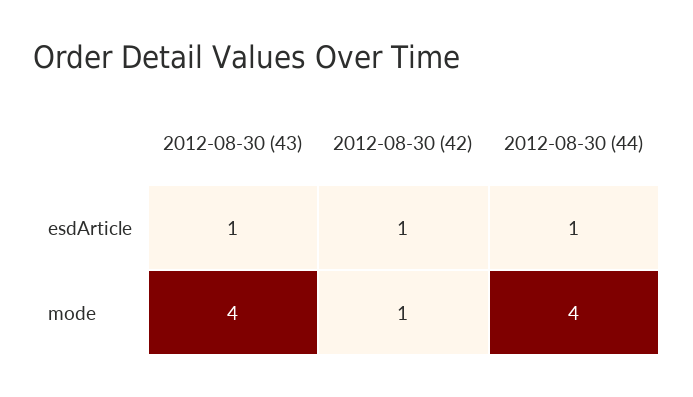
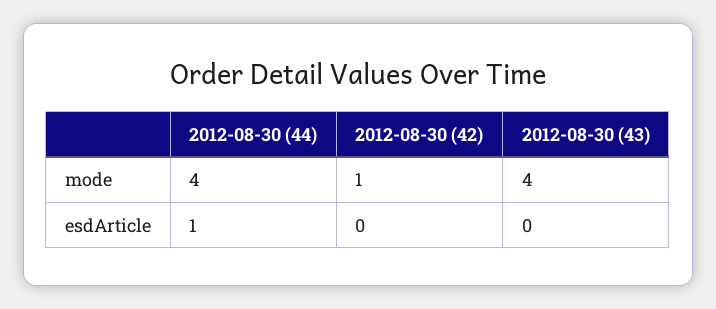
2012-08-30 (43), esdArticle: 1 -> 0
2012-08-30 (42), esdArticle: 1 -> 0

